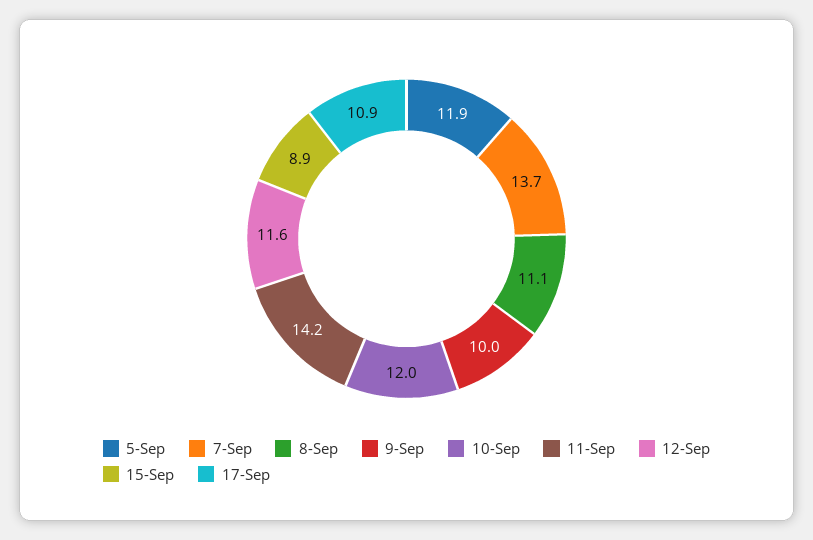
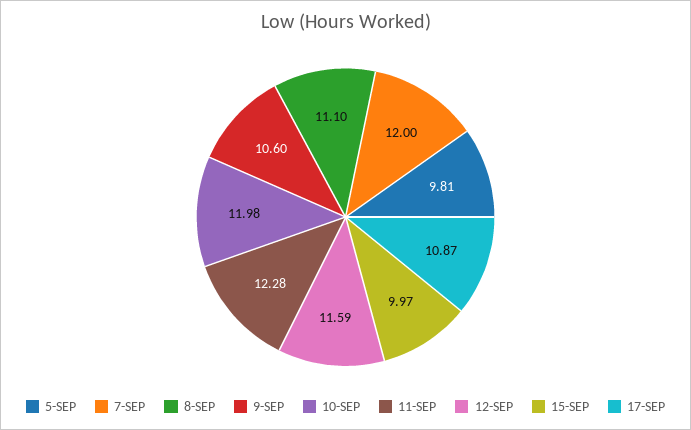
5-Sep: 11.9 -> 9.81
7-Sep: 13.7 -> 12
9-Sep: 10 -> 10.6
11-Sep: 14.2 -> 12.28
15-Sep: 8.9 -> 9.97

